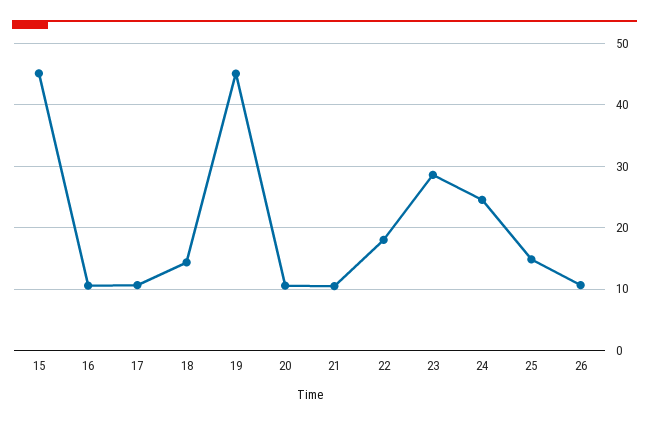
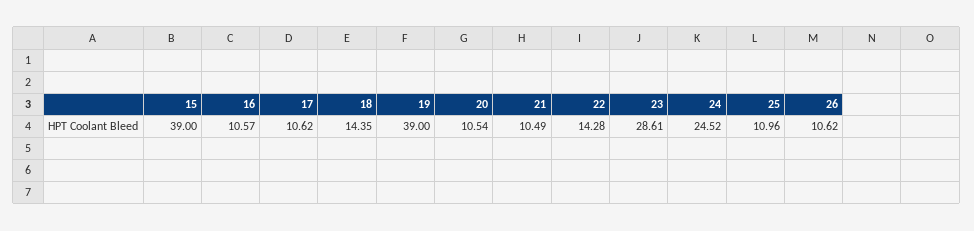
15: 45 -> 39
19: 45 -> 39
22: 18 -> 14.28
25: 15 -> 10.96

